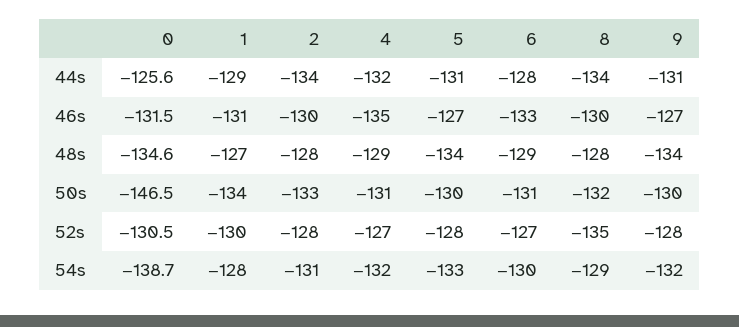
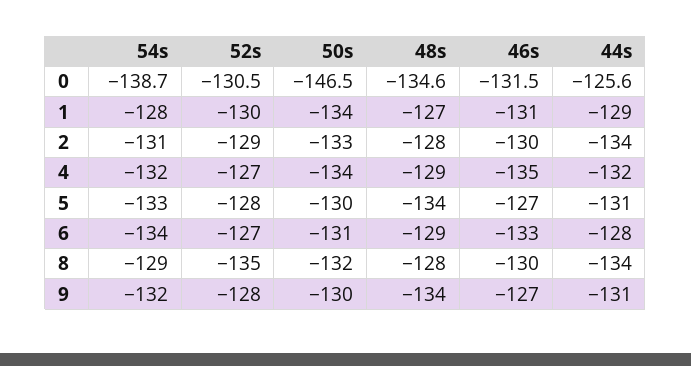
4, 50s: -131 -> -134
2, 52s: -128 -> -129
6, 54s: -130 -> -134

